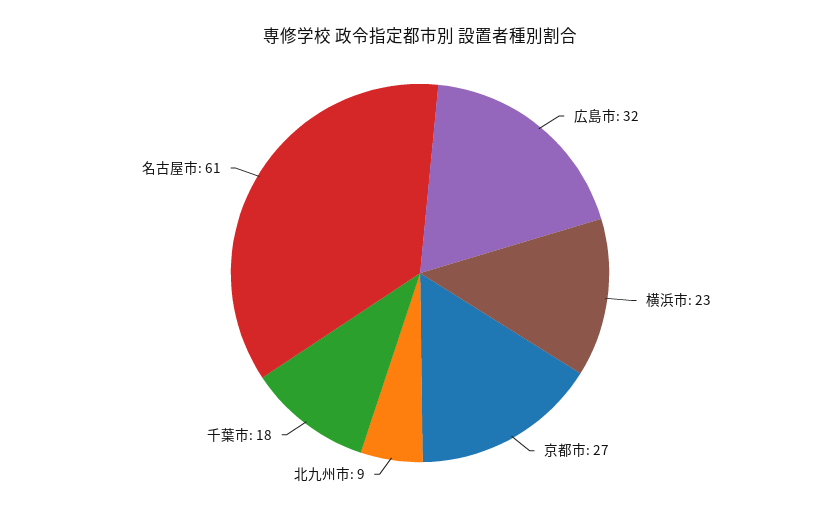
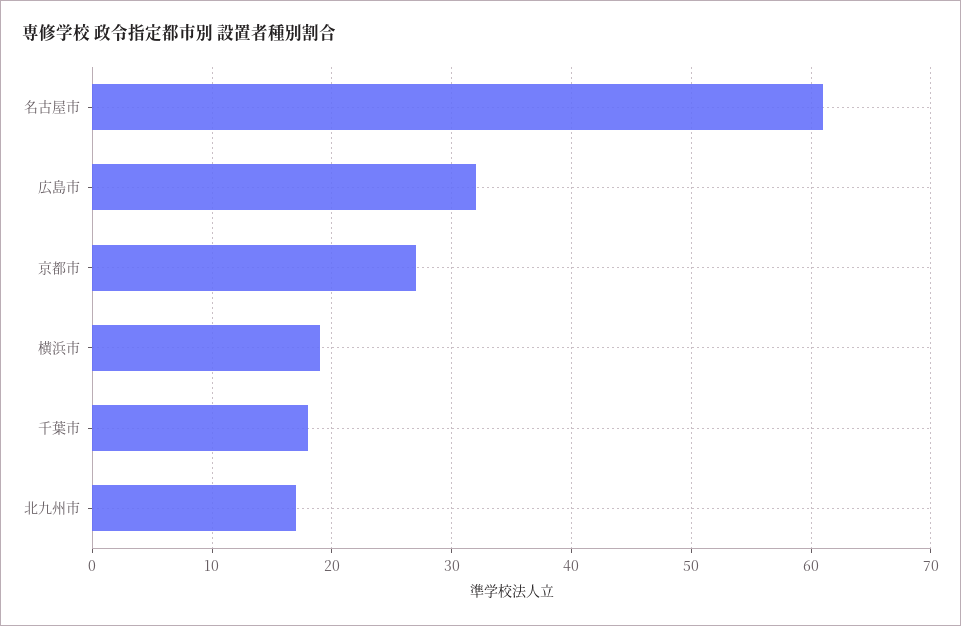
横浜市: 23 -> 19
北九州市: 9 -> 17

